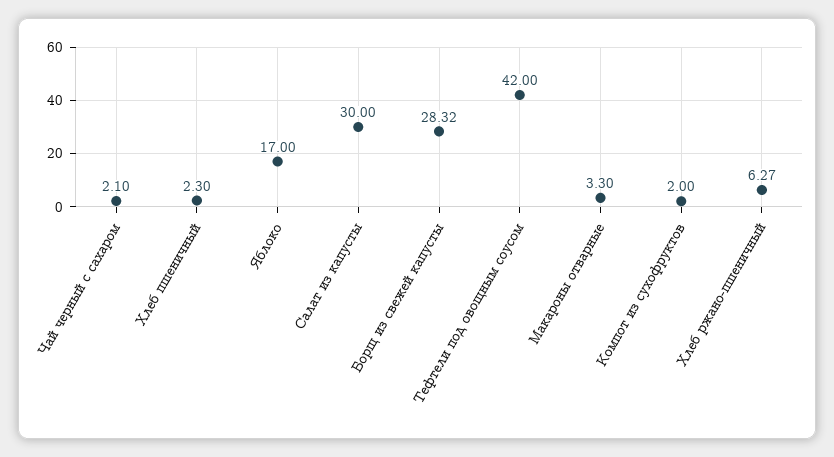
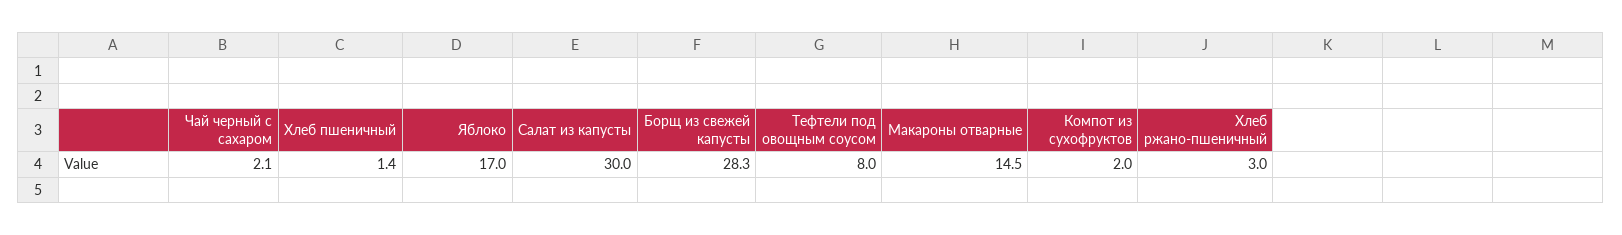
Хлеб пшеничный: 2.3 -> 1.4
Тефтели под овощным соусом: 42 -> 8
Макароны отварные: 3.3 -> 14.5
Хлеб ржано-пшеничный: 6.27 -> 3

